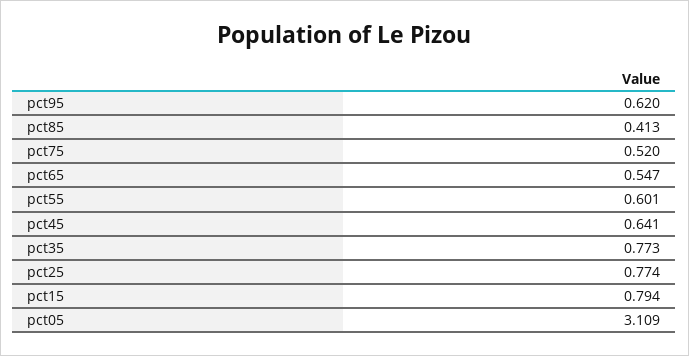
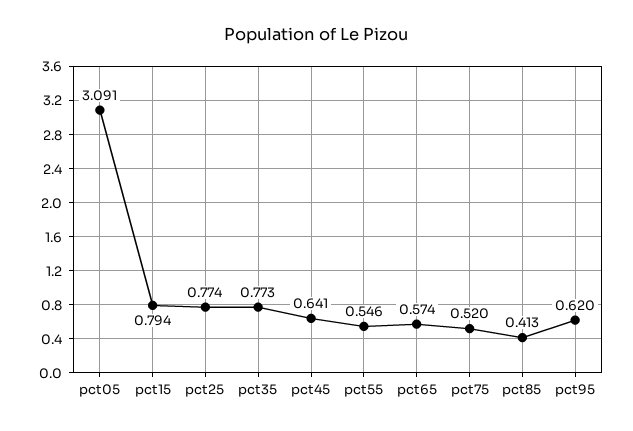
pct65: 0.547 -> 0.574
pct55: 0.601 -> 0.546
pct05: 3.109 -> 3.091

